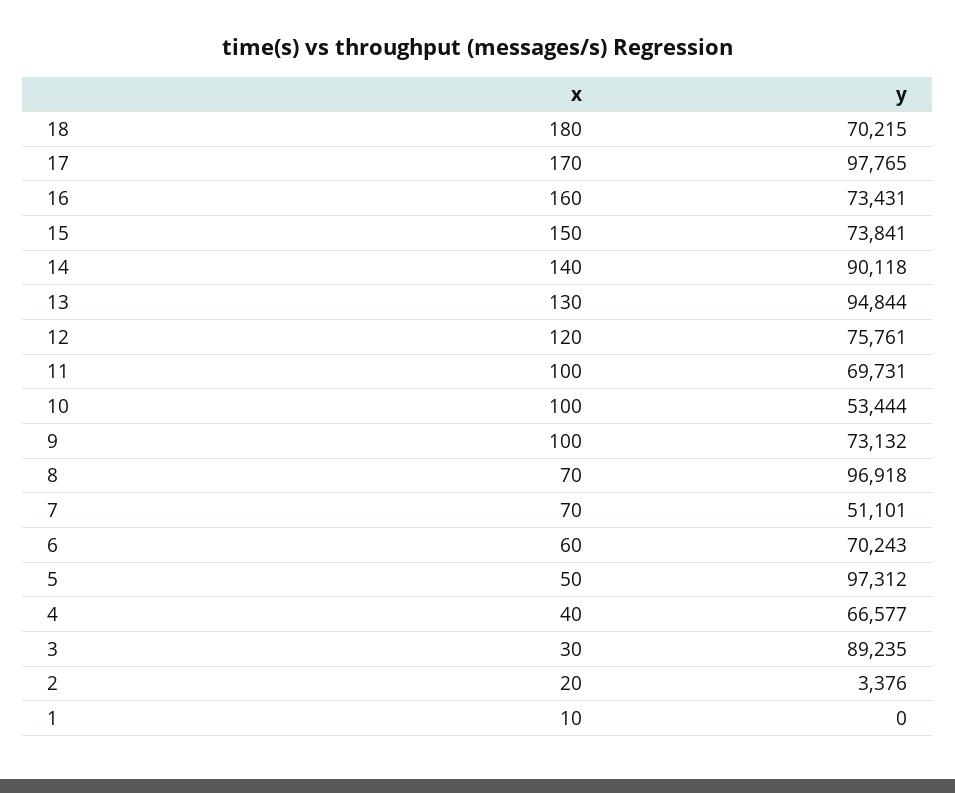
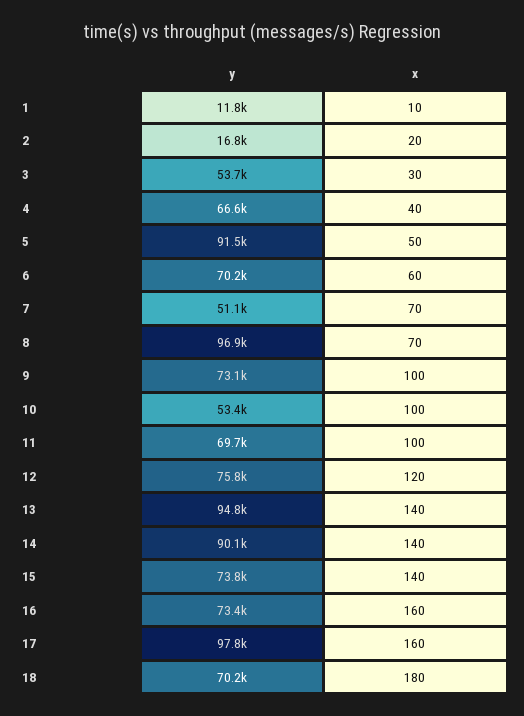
x, 17: 170 -> 160
x, 15: 150 -> 140
x, 13: 130 -> 140
y, 5: 97312 -> 91500
y, 3: 89235 -> 53700
y, 2: 3376 -> 16800
y, 1: 0 -> 11800

